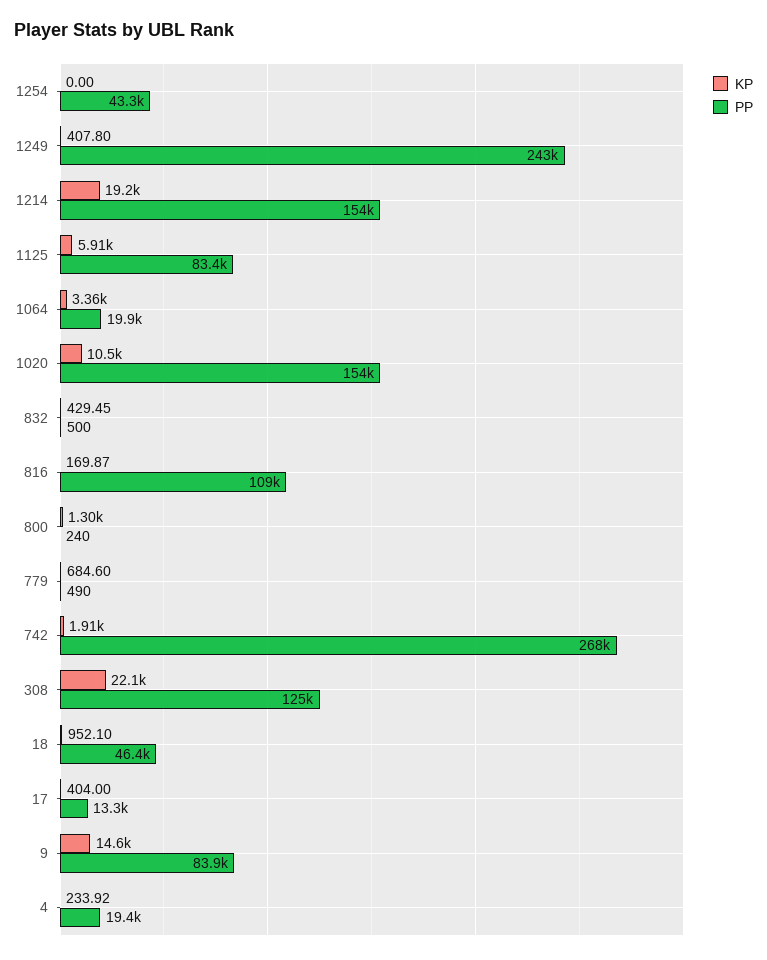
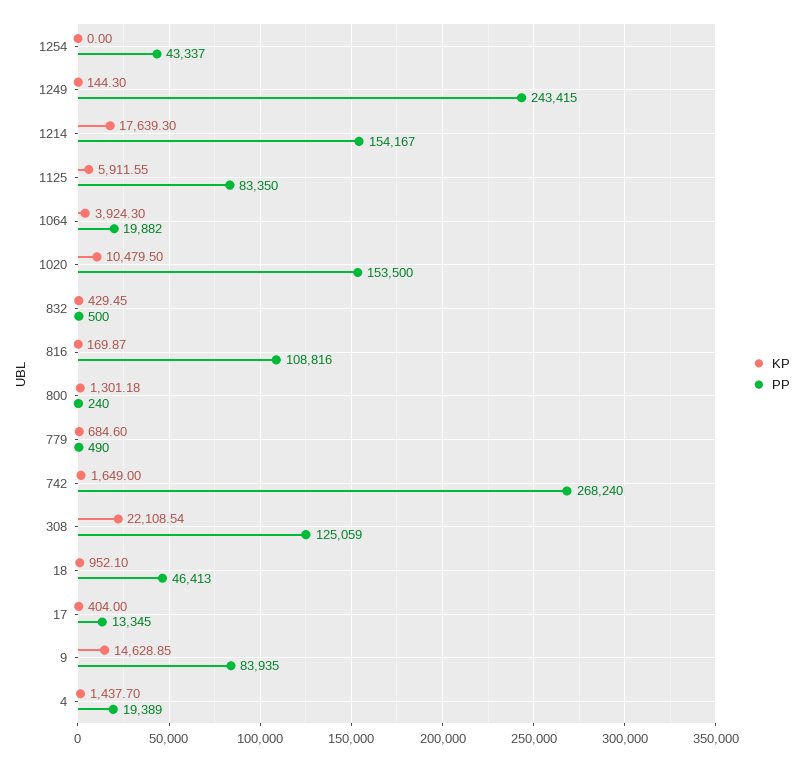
KP, 1249: 407.8 -> 144.3
KP, 1214: 19200 -> 17639.3
KP, 1064: 3360 -> 3924.3
KP, 742: 1910 -> 1649
KP, 4: 233.92 -> 1437.7

